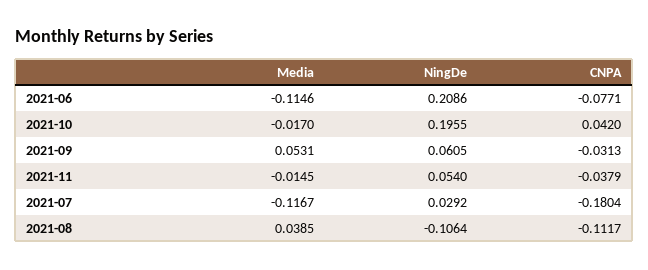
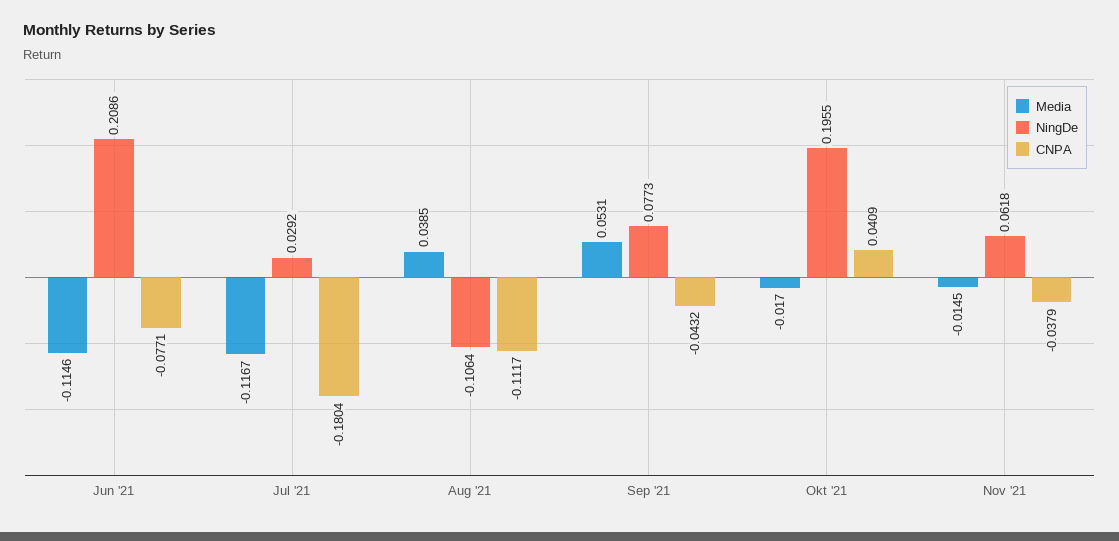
CNPA, 2021-10: 0.042 -> 0.0409
NingDe, 2021-09: 0.0605 -> 0.0773
CNPA, 2021-09: -0.0313 -> -0.0432
NingDe, 2021-11: 0.054 -> 0.0618

